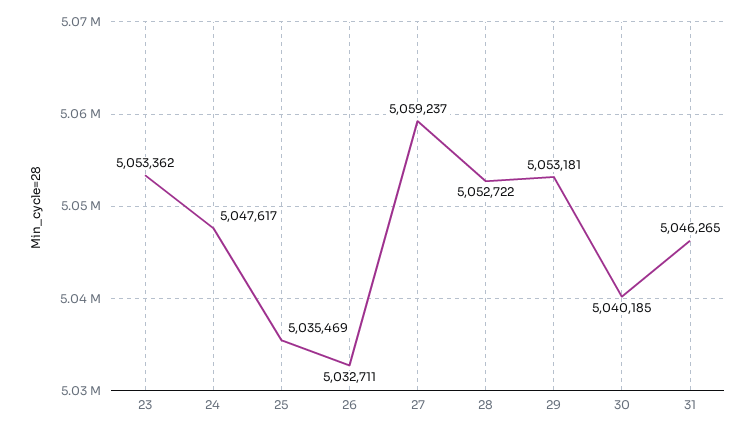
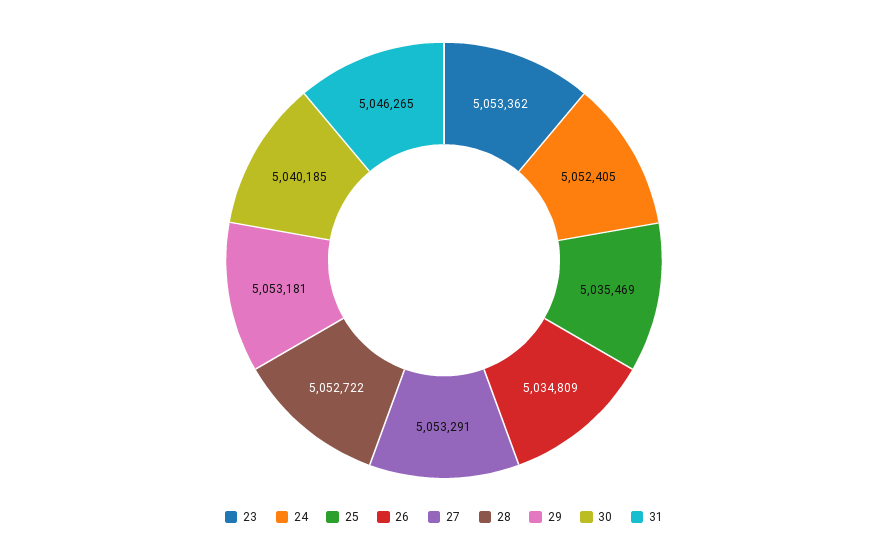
24: 5047617 -> 5052405
26: 5032711 -> 5034809
27: 5059237 -> 5053291

